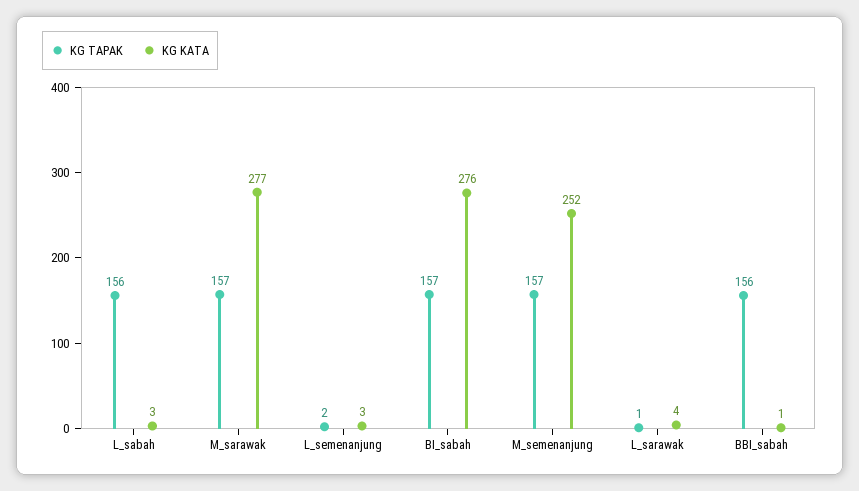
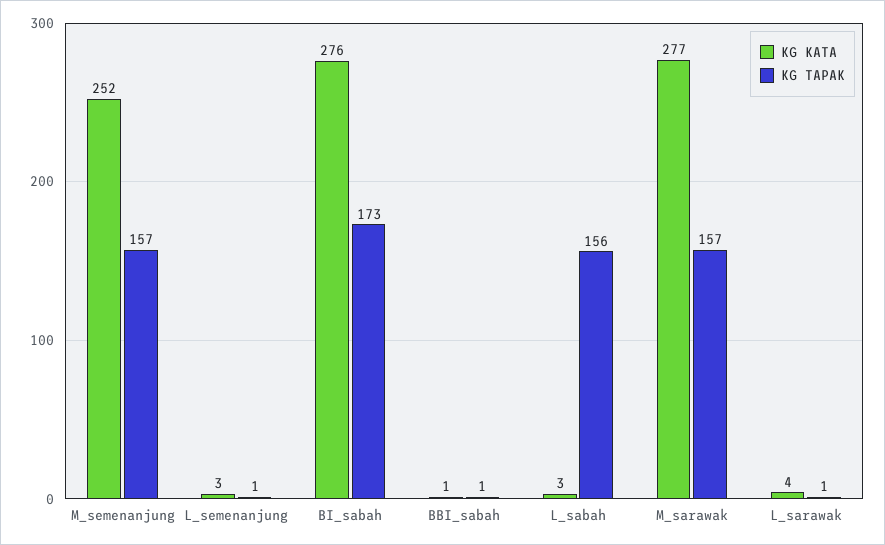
KG TAPAK, L_semenanjung: 2 -> 1
KG TAPAK, BI_sabah: 157 -> 173
KG TAPAK, BBI_sabah: 156 -> 1

